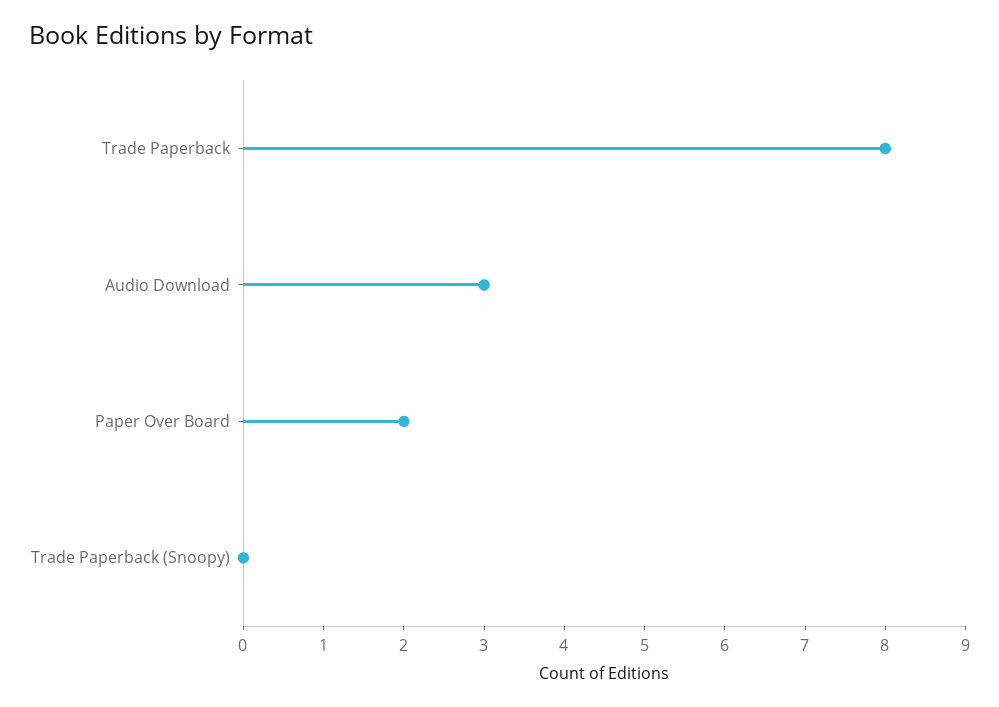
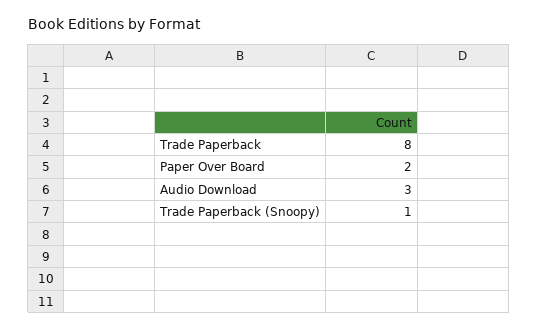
Trade Paperback (Snoopy): 0 -> 1

